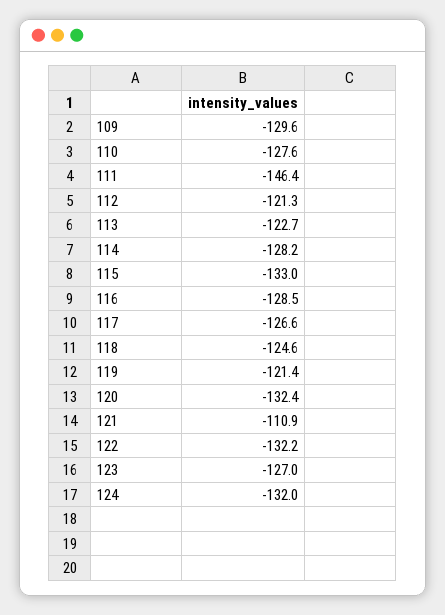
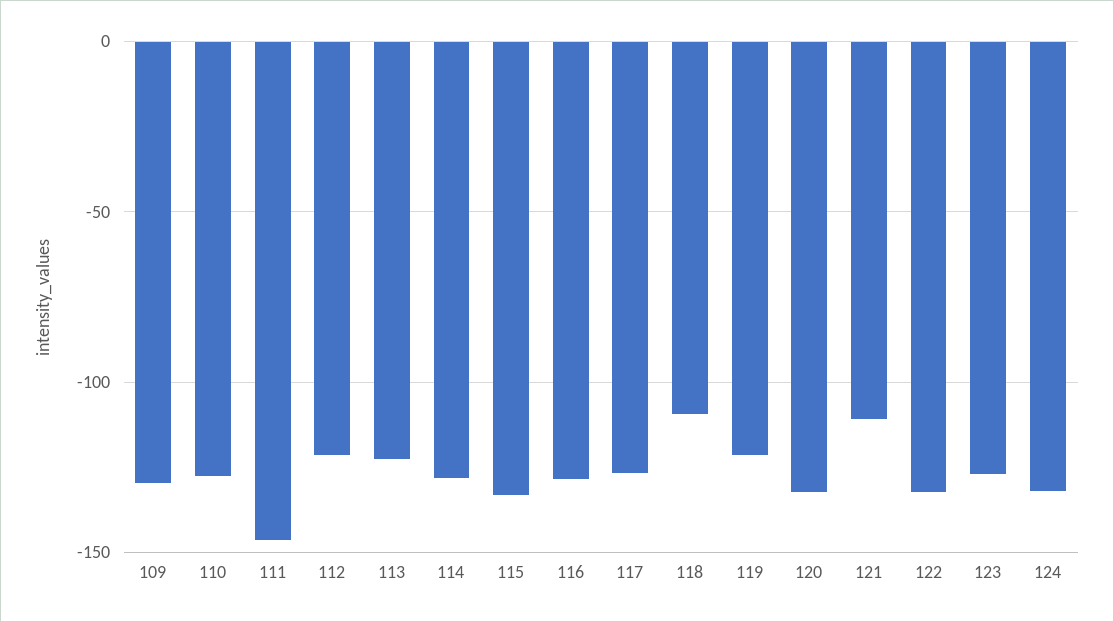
118: -124.6 -> -110

